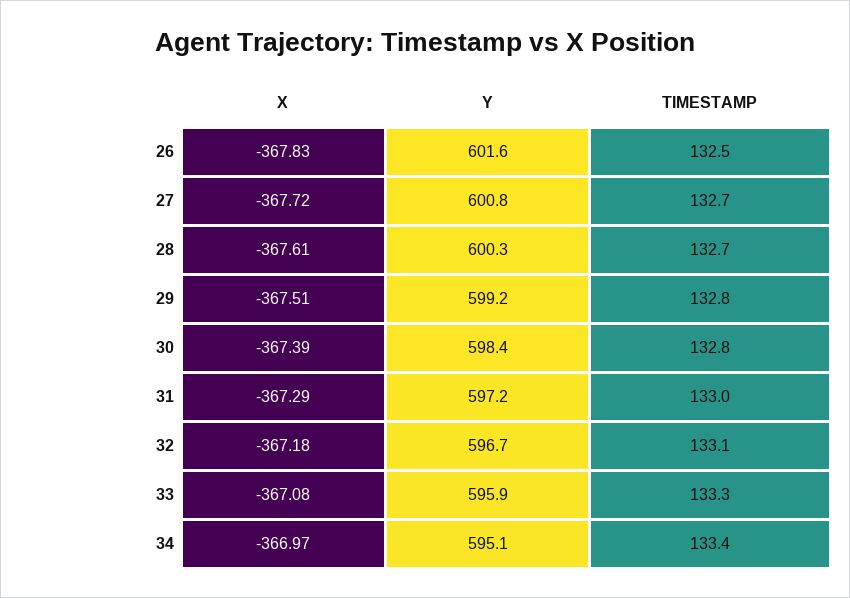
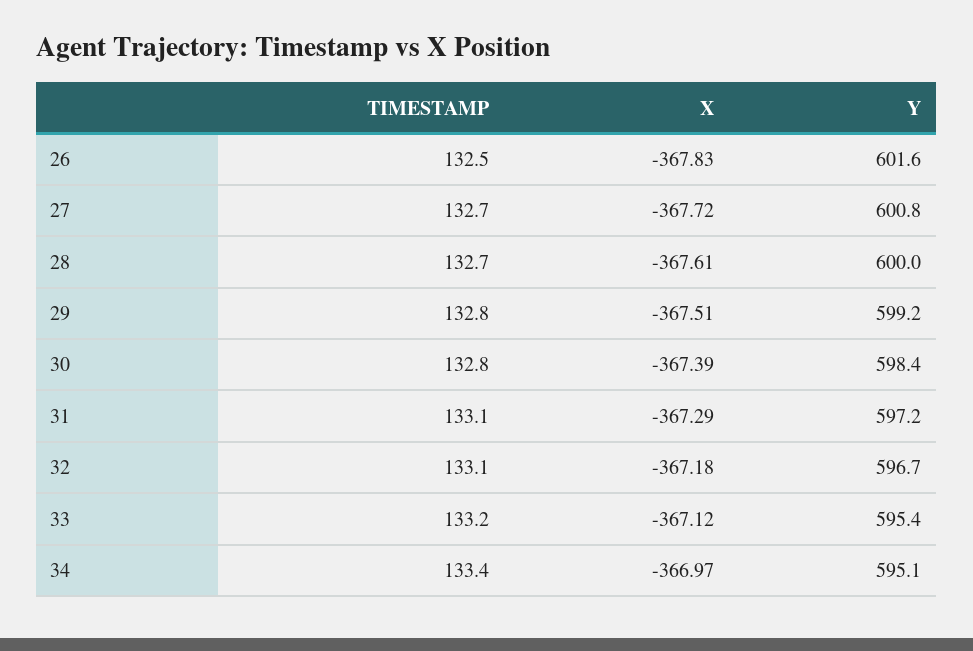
Y, 28: 600.3 -> 600
TIMESTAMP, 31: 133 -> 133.1
X, 33: -367.08 -> -367.12
Y, 33: 595.9 -> 595.4
TIMESTAMP, 33: 133.3 -> 133.2

